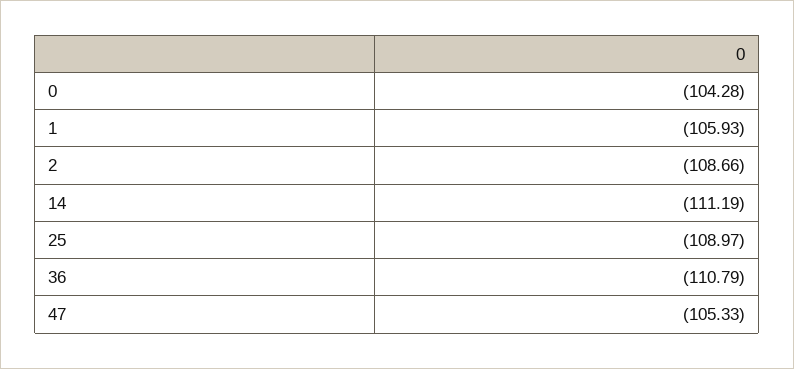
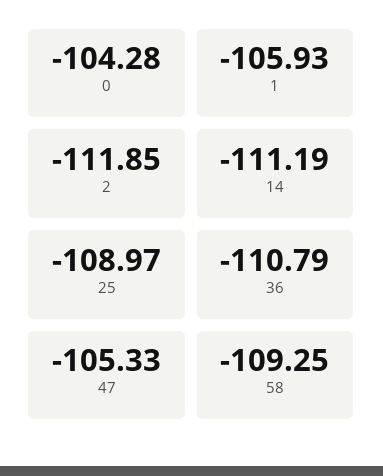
2: -108.66 -> -111.85
58: none -> -109.25

